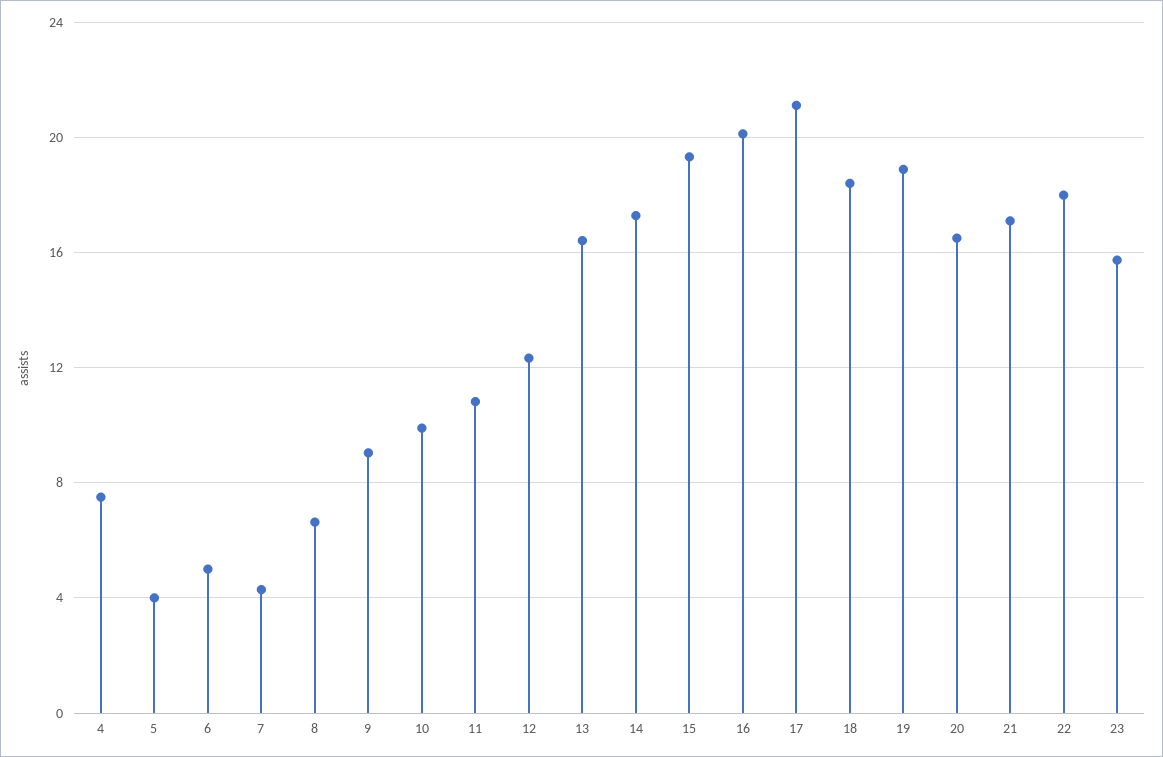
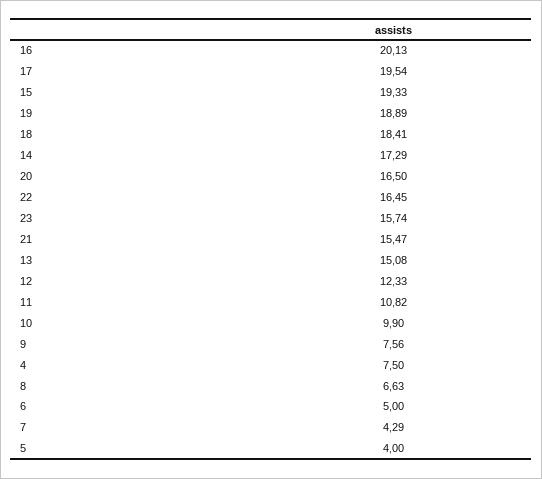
9: 9 -> 7.56
13: 16.5 -> 15.08
17: 21 -> 19.54
21: 17 -> 15.47
22: 18 -> 16.45

